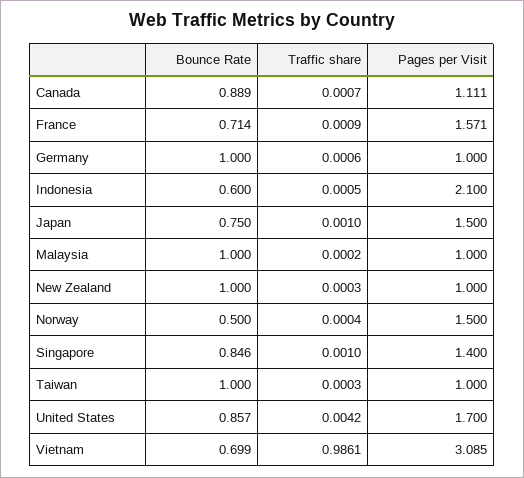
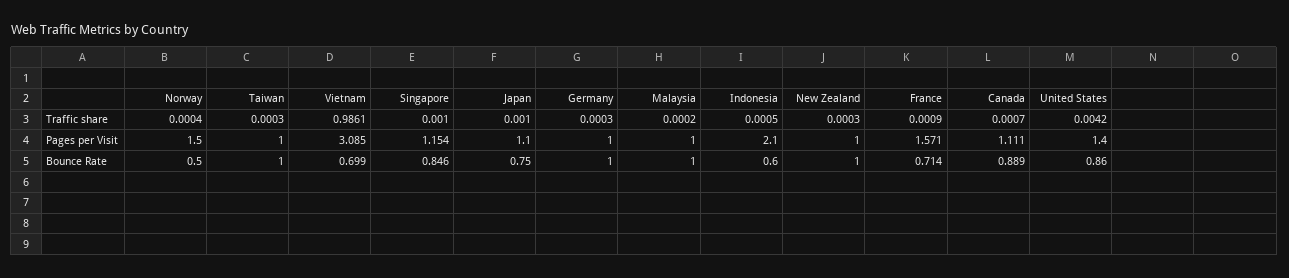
Traffic share, Germany: 0.0006 -> 0.0003
Pages per Visit, Japan: 1.5 -> 1.1
Pages per Visit, Singapore: 1.4 -> 1.154
Bounce Rate, United States: 0.857 -> 0.86
Pages per Visit, United States: 1.7 -> 1.4

